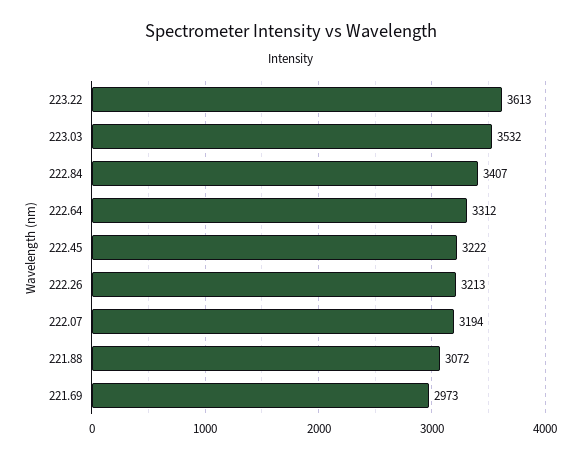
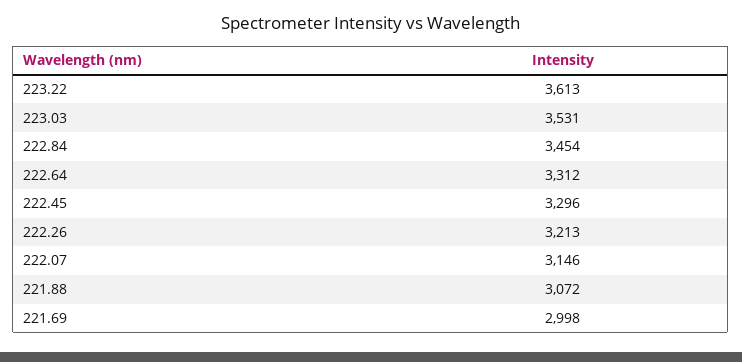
223.03: 3532 -> 3531
222.84: 3407 -> 3454
222.45: 3222 -> 3296
222.07: 3194 -> 3146
221.69: 2973 -> 2998

